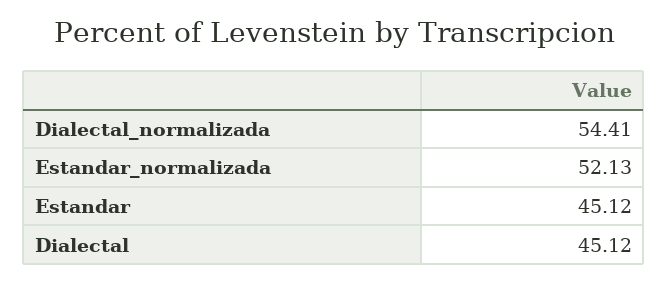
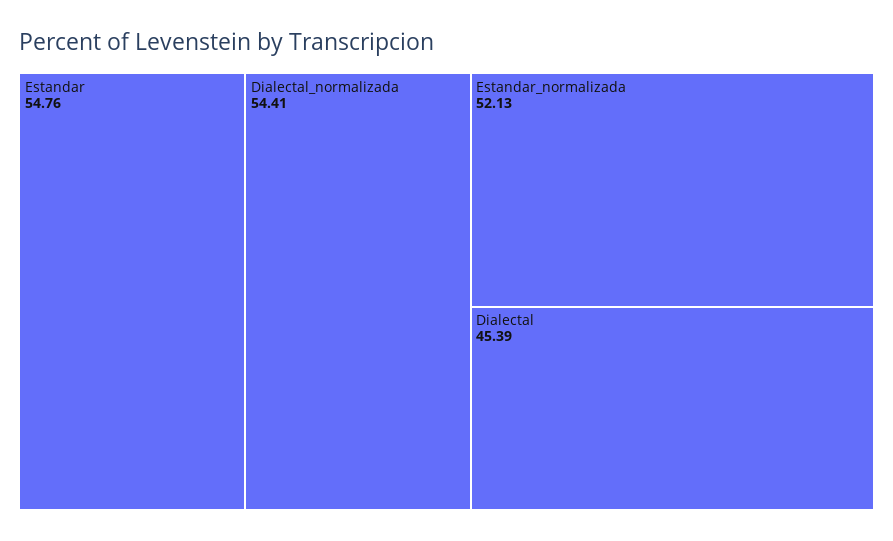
Estandar: 45.12 -> 54.76
Dialectal: 45.12 -> 45.39

